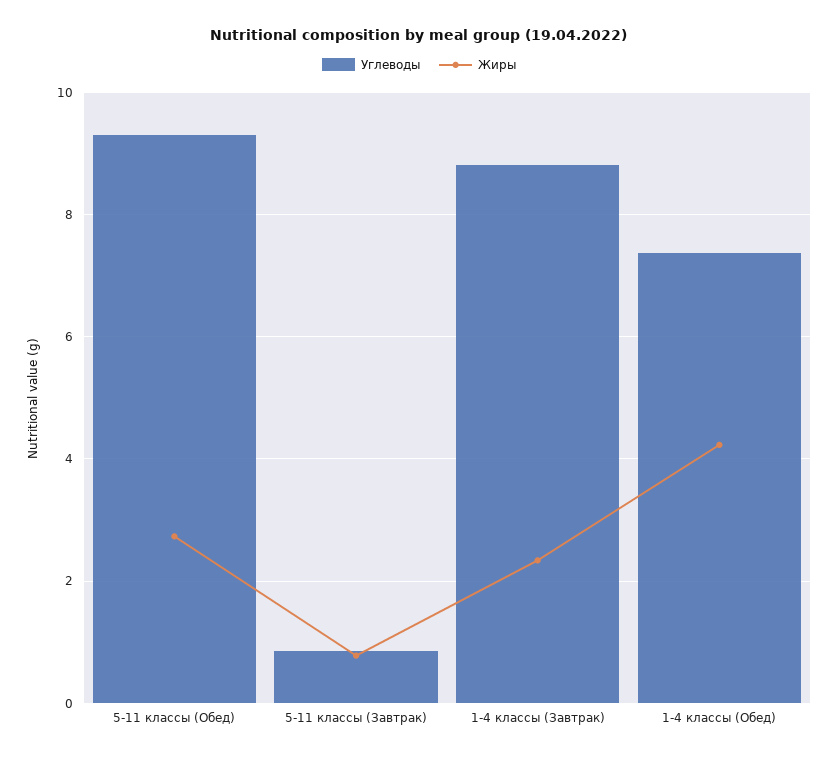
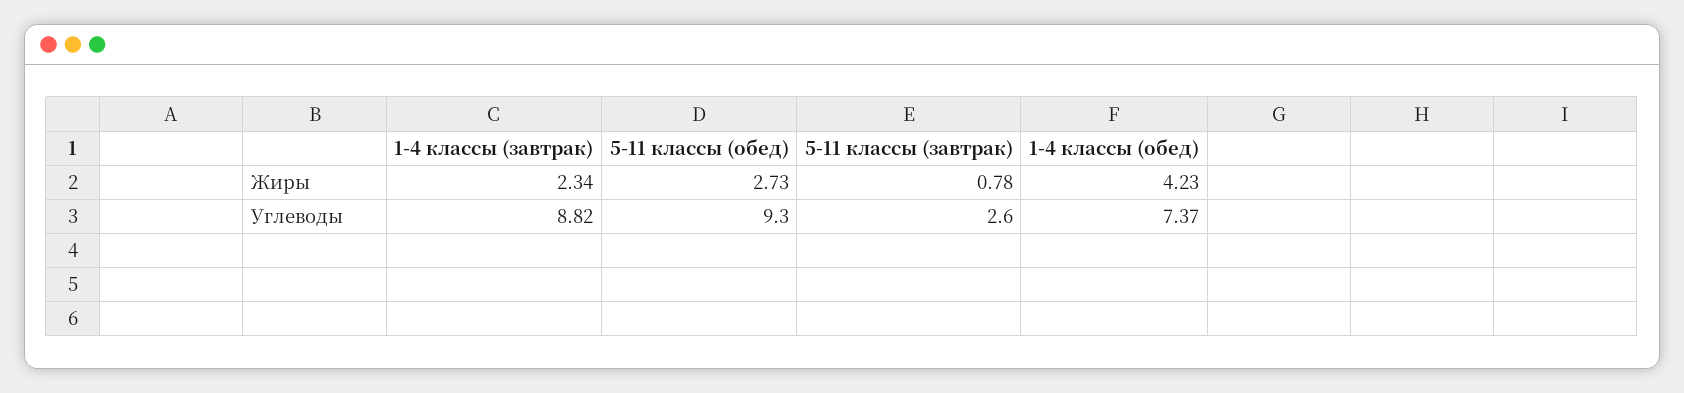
Углеводы, 5-11 классы (Завтрак): 0.8 -> 2.6

